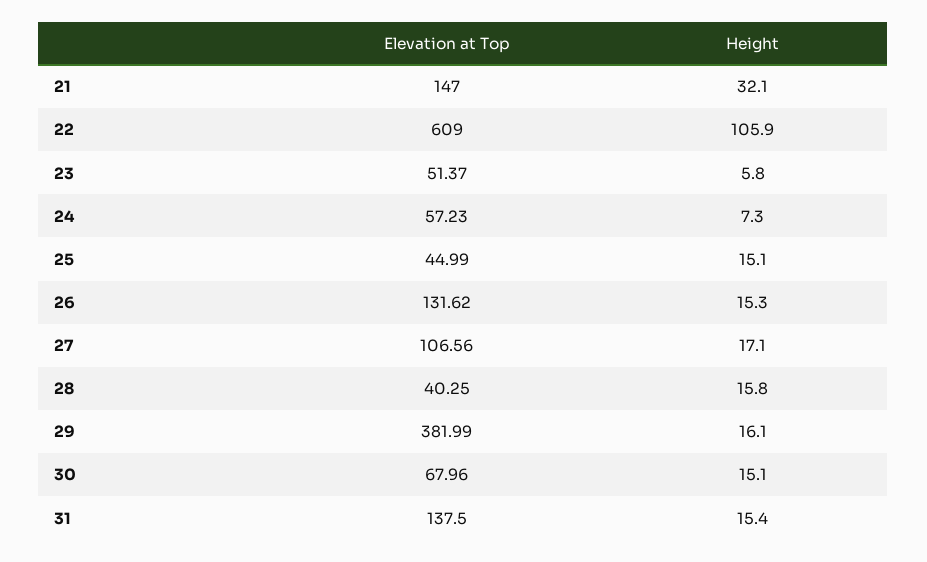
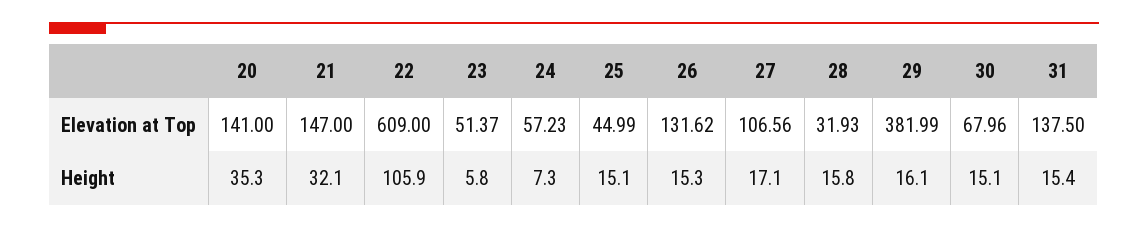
Elevation at Top, 28: 40.25 -> 31.93
Elevation at Top, 20: none -> 141
Height, 20: none -> 35.3

